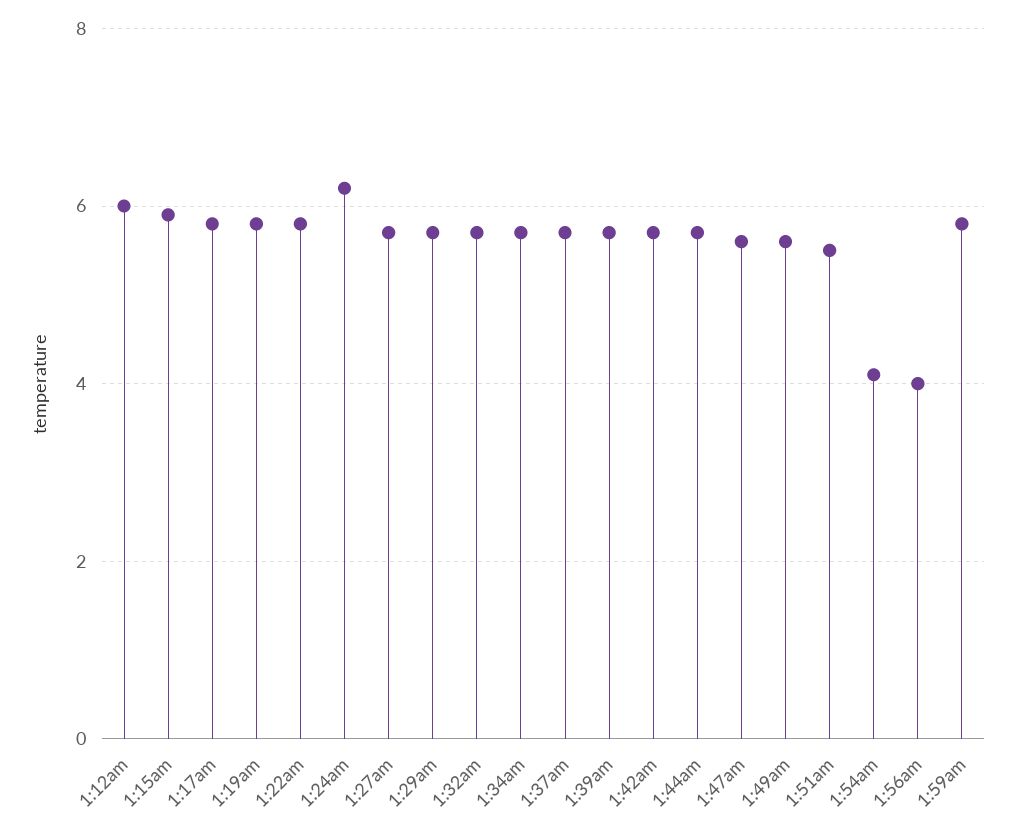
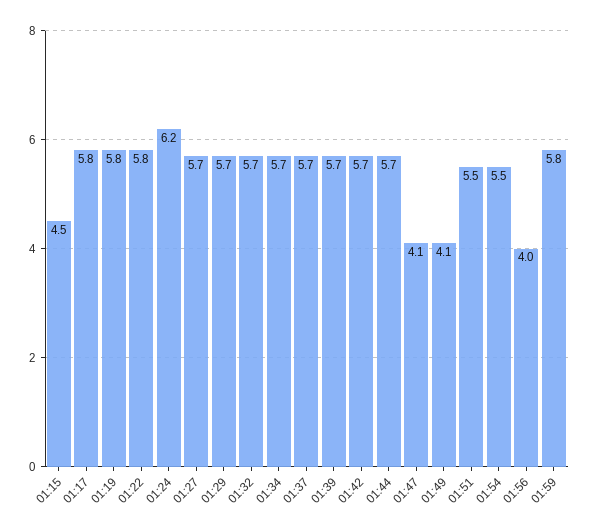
1:12am: 6 -> none
1:15am: 6 -> 4.5
1:47am: 5.5 -> 4.1
1:49am: 5.5 -> 4.1
1:54am: 4 -> 5.5

